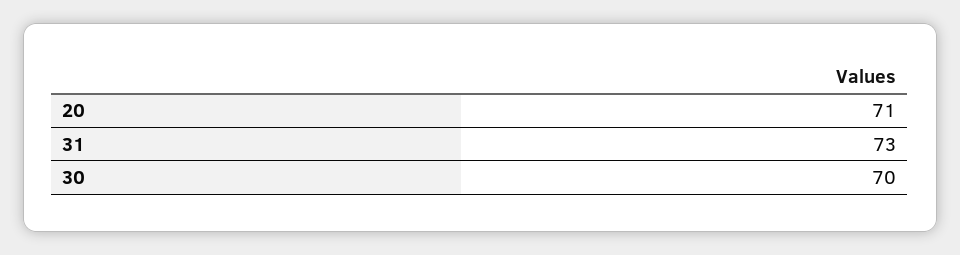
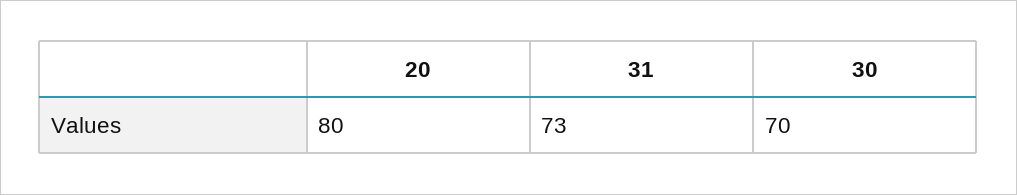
20: 71 -> 80

